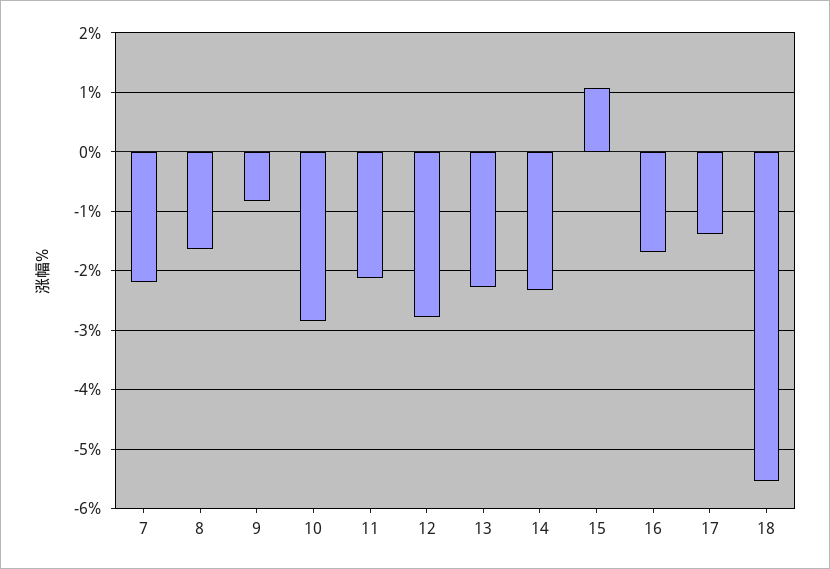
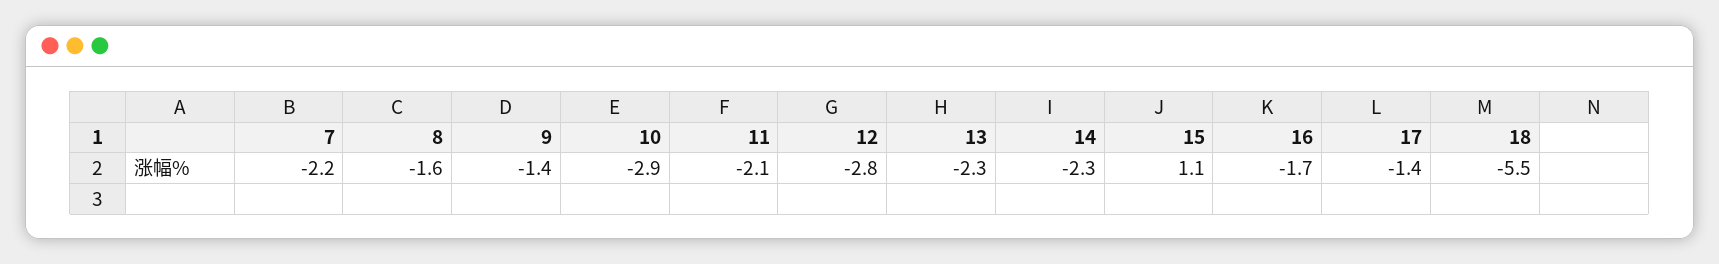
9: -0.8 -> -1.4

